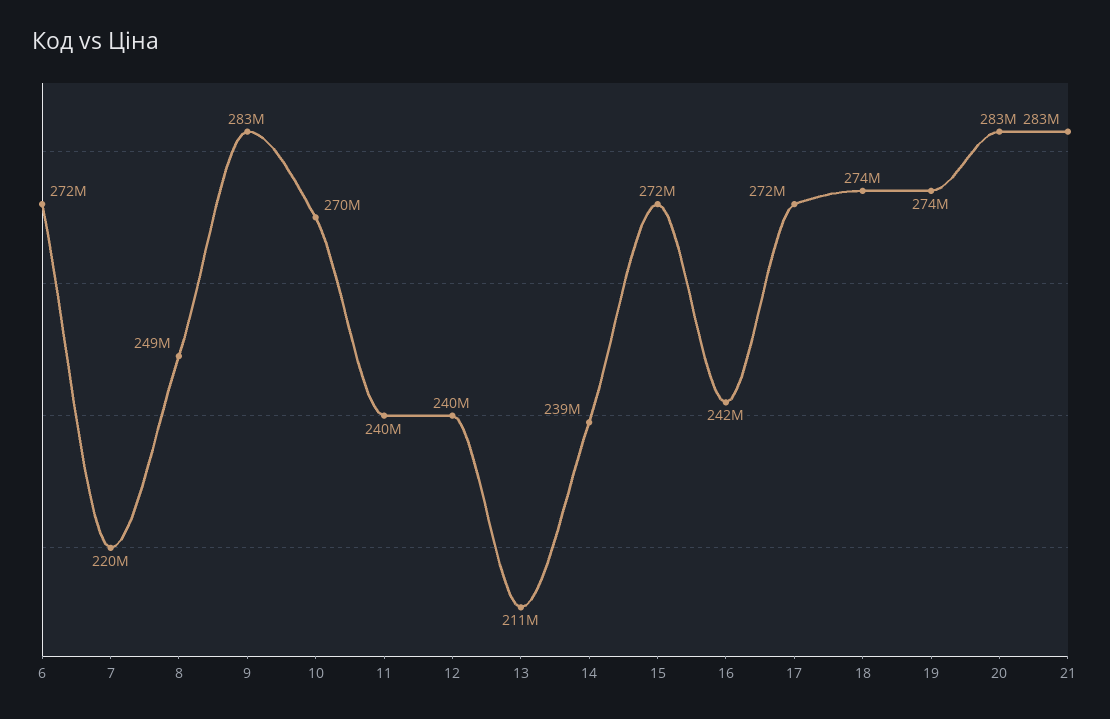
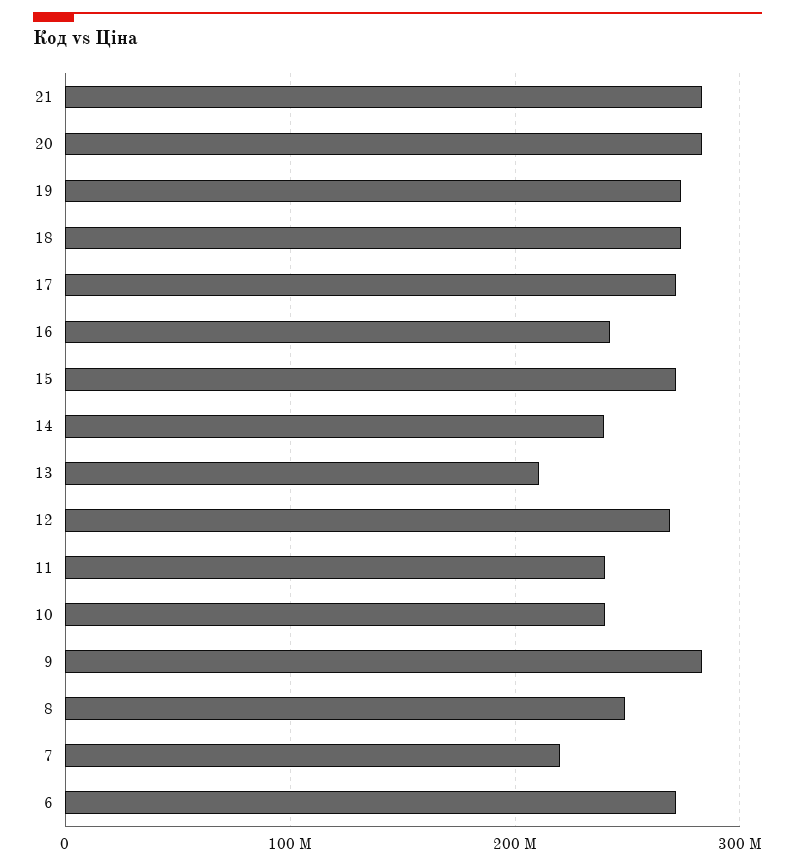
10: 270000000 -> 240000000
12: 240000000 -> 270000000

